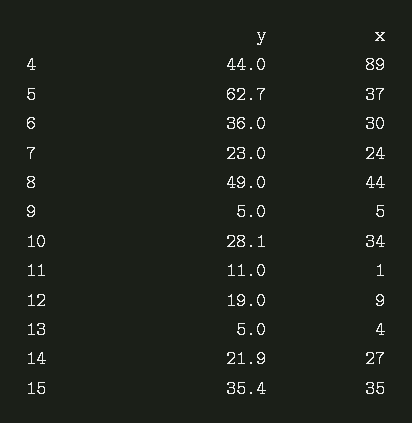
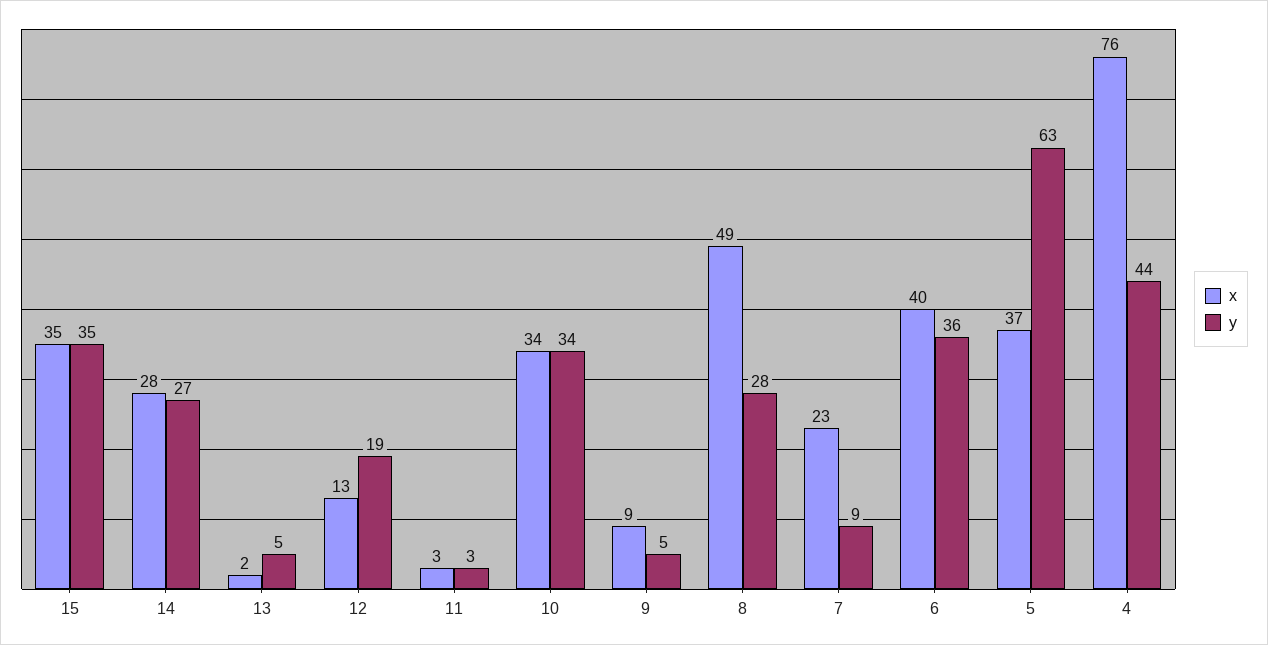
x, 4: 89 -> 76
x, 6: 30 -> 40
y, 7: 23 -> 9
x, 7: 24 -> 23
y, 8: 49 -> 28
x, 8: 44 -> 49
x, 9: 5 -> 9
y, 10: 28.1 -> 34
y, 11: 11 -> 3
x, 11: 1 -> 3
x, 12: 9 -> 13
x, 13: 4 -> 2
y, 14: 21.9 -> 27
x, 14: 27 -> 28

